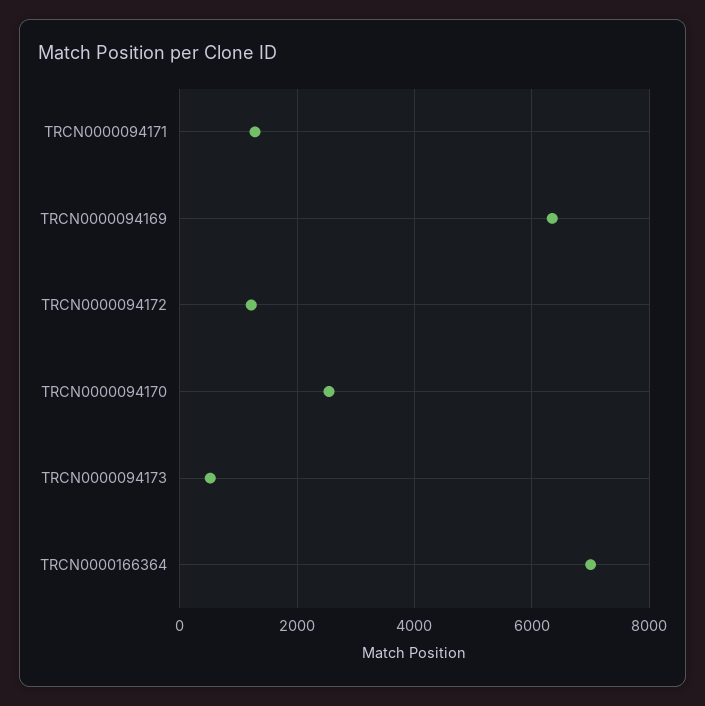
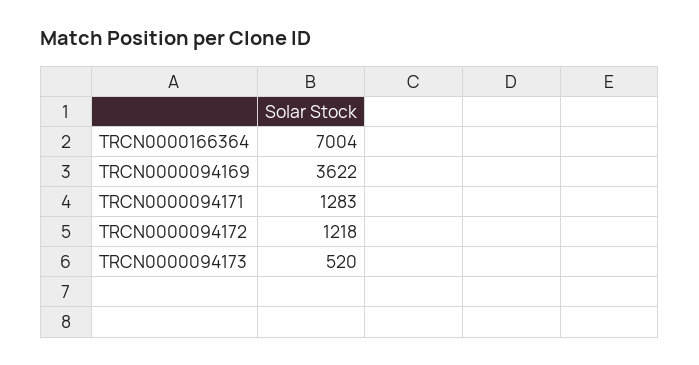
TRCN0000094169: 6400 -> 3622
TRCN0000094170: 2600 -> none

